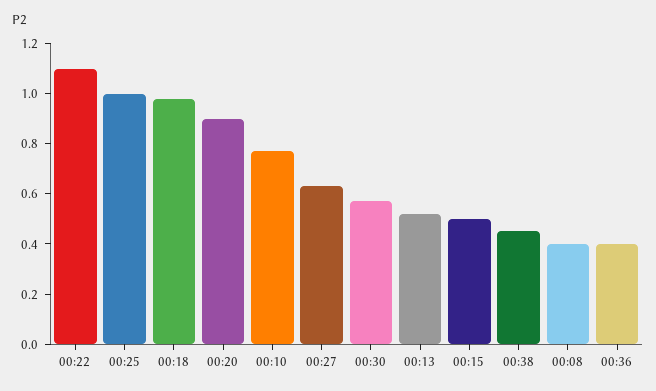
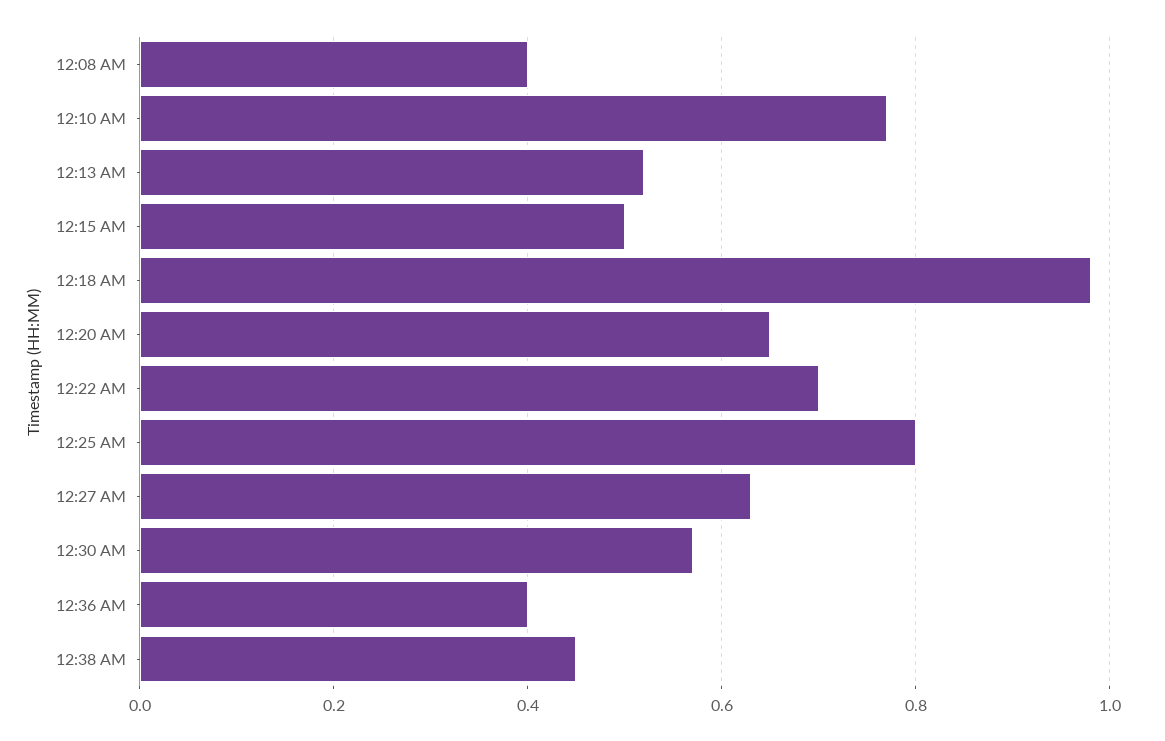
00:22: 1.1 -> 0.7
00:25: 1 -> 0.8
00:20: 0.9 -> 0.65

